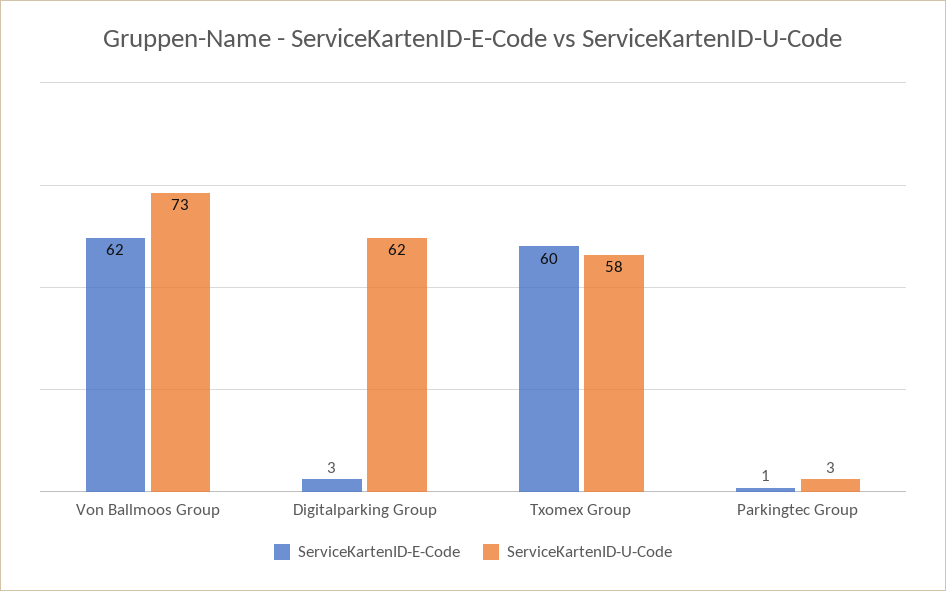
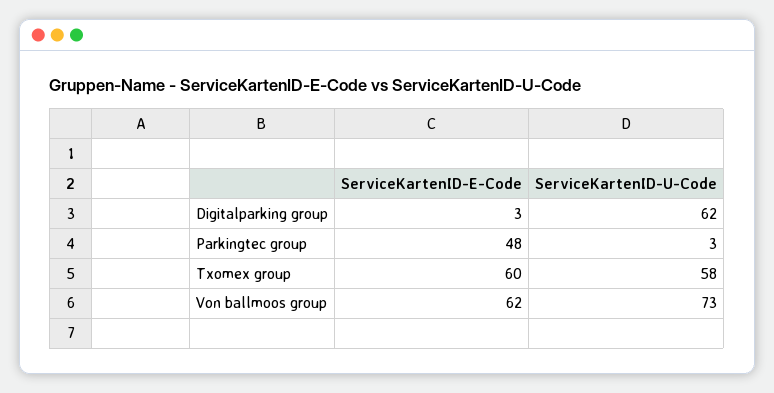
ServiceKartenID-E-Code, Parkingtec Group: 1 -> 48

